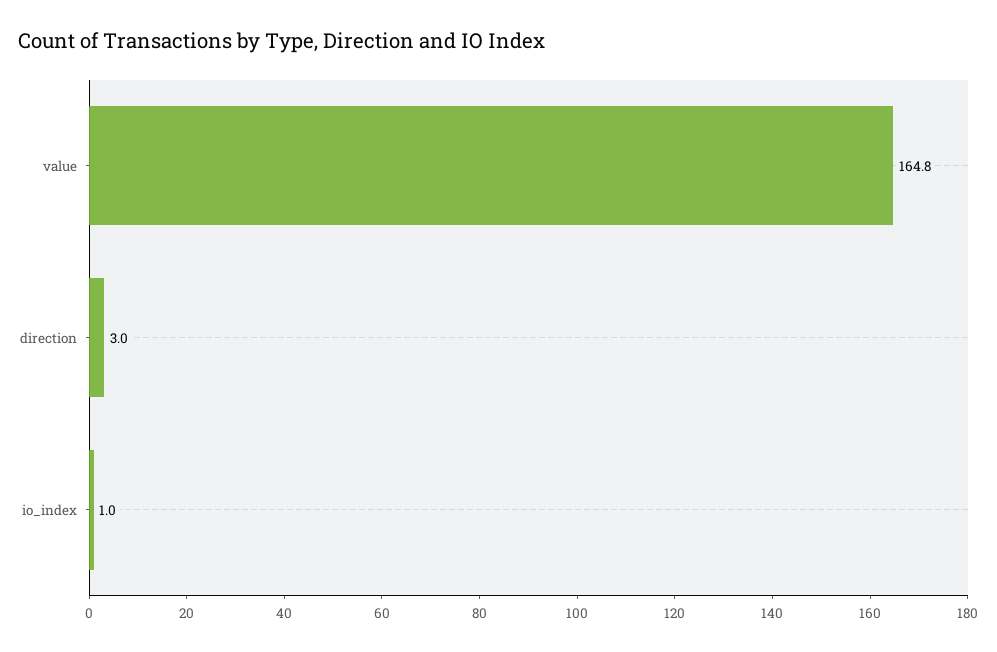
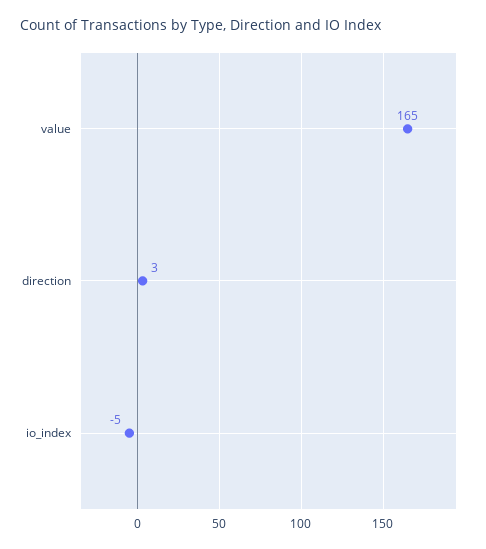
io_index: 1 -> -5

